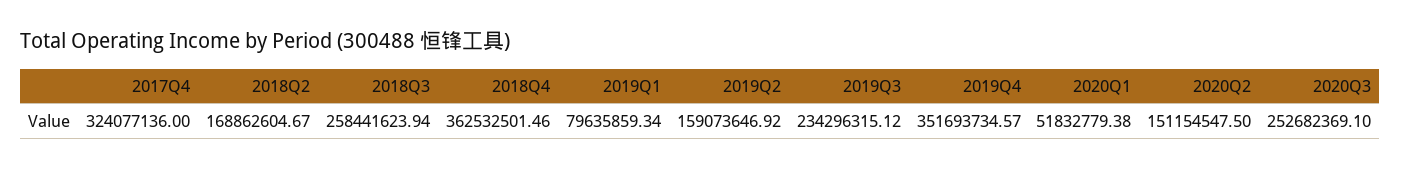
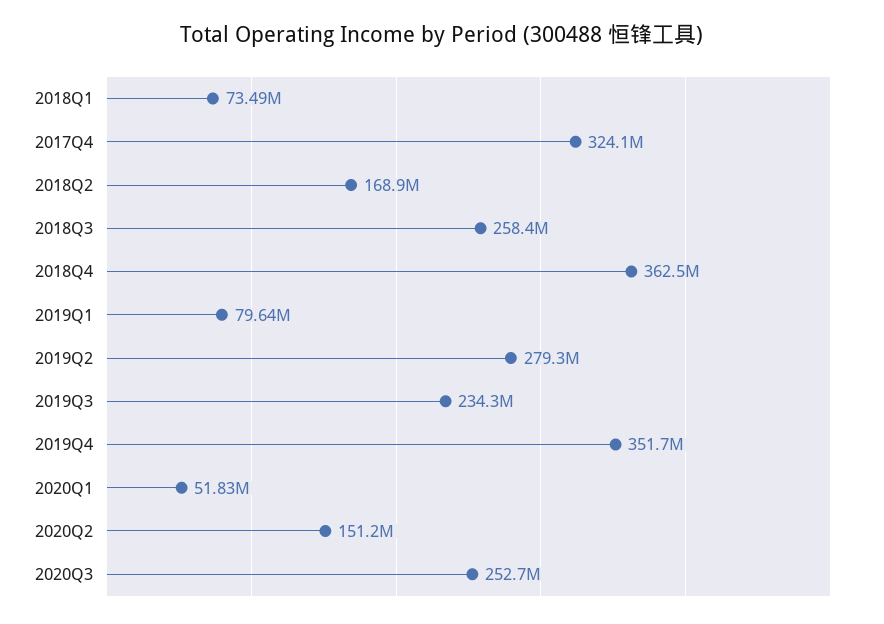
2019Q2: 159073646.92 -> 279300000
2018Q1: none -> 73490000

